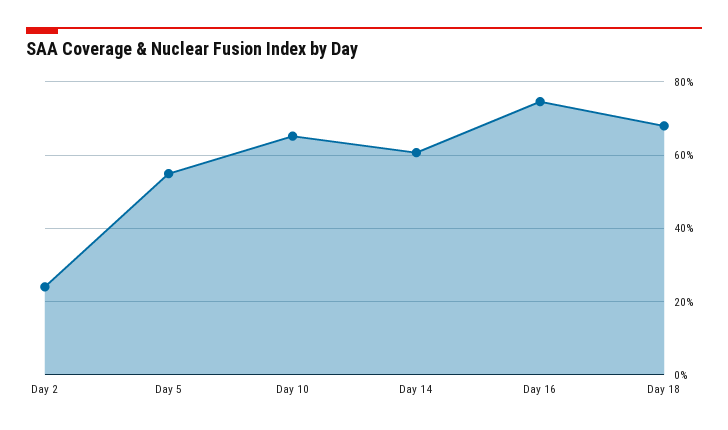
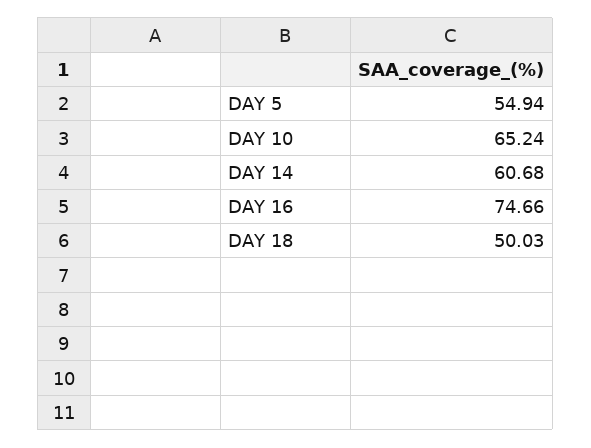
Day 2: 24 -> none
Day 18: 68 -> 50.03

